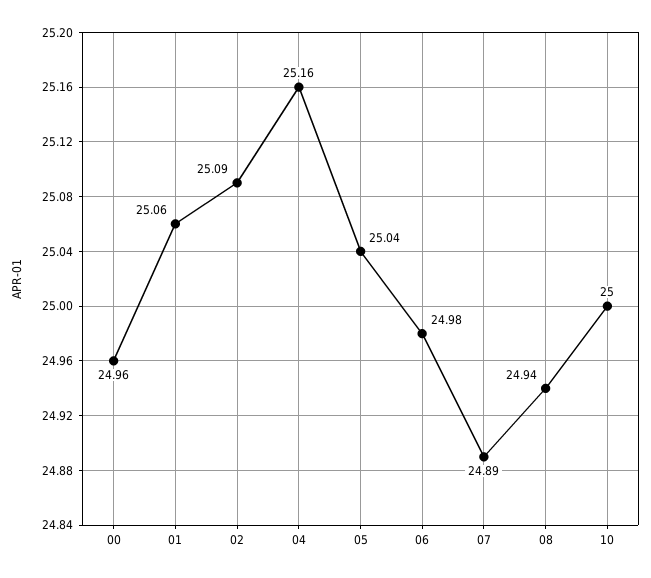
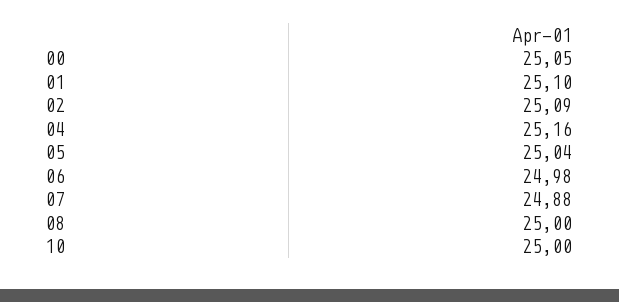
00: 24.96 -> 25.05
01: 25.06 -> 25.1
07: 24.89 -> 24.88
08: 24.94 -> 25

